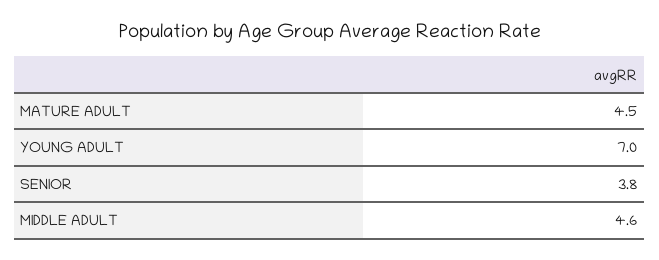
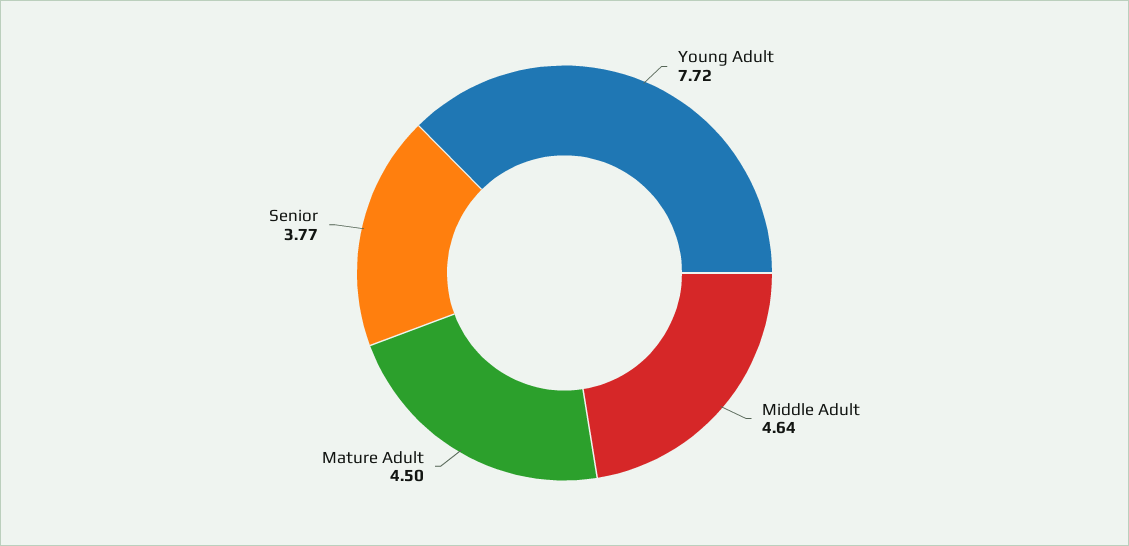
YOUNG ADULT: 7 -> 7.72

